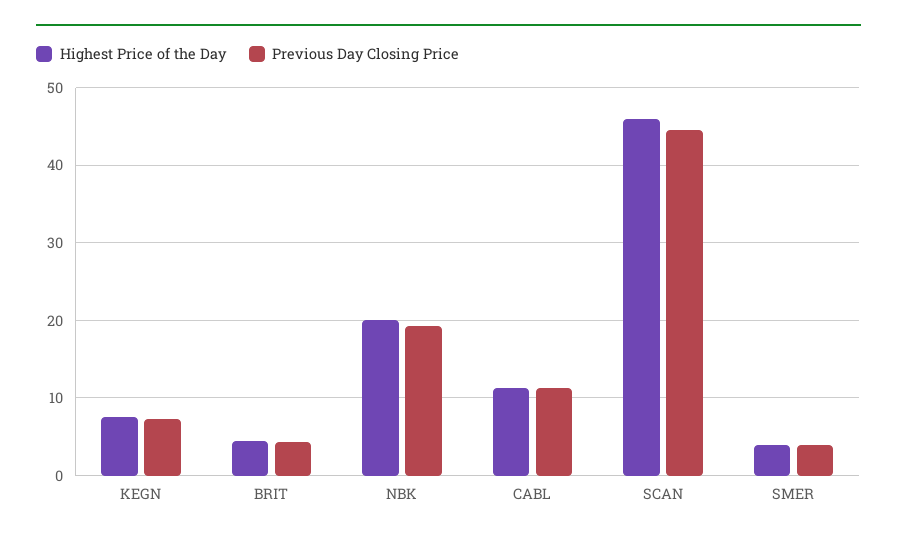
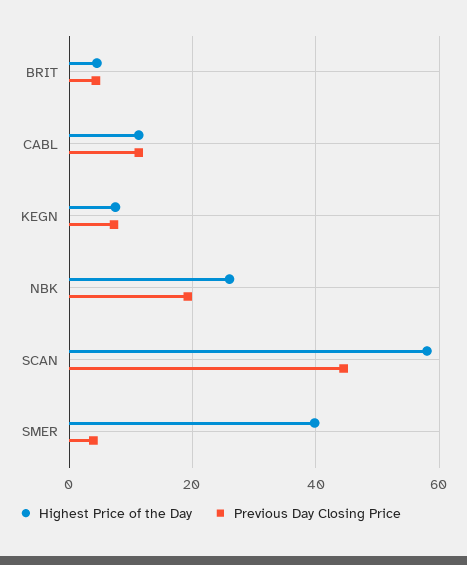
Highest Price of the Day, NBK: 20 -> 26
Highest Price of the Day, SCAN: 46 -> 58
Highest Price of the Day, SMER: 4 -> 40

